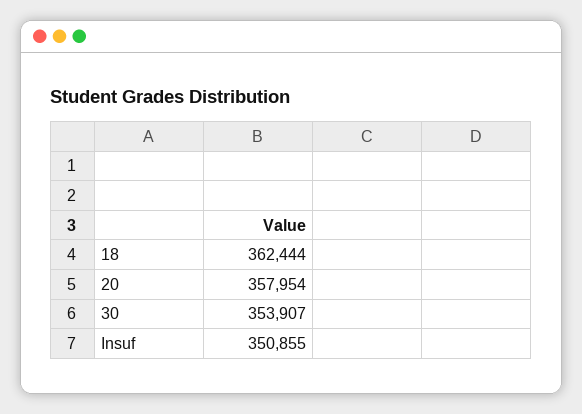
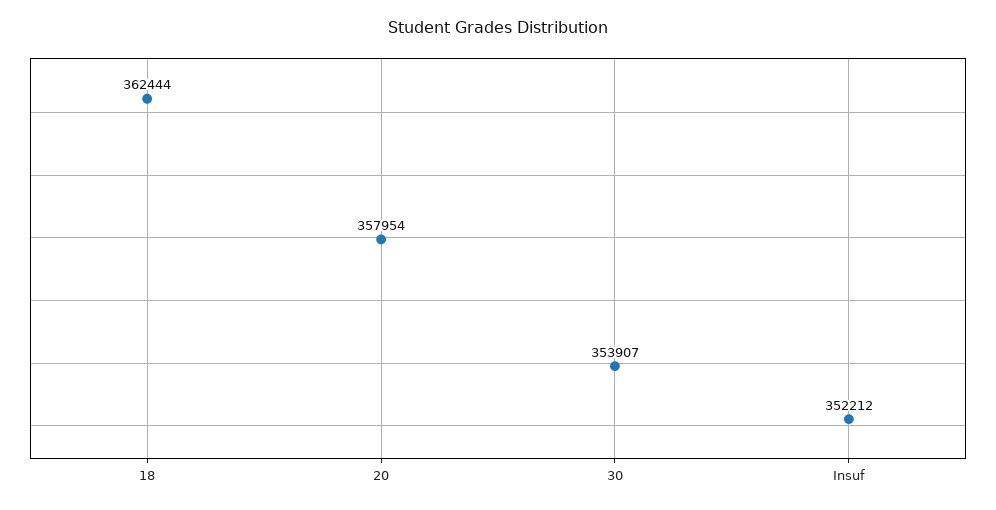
Insuf: 350855 -> 352212

